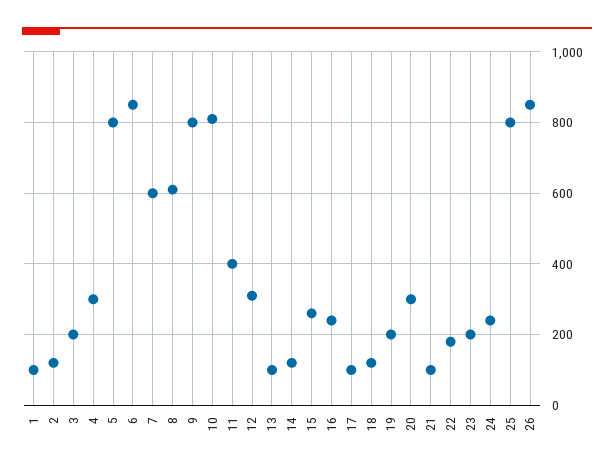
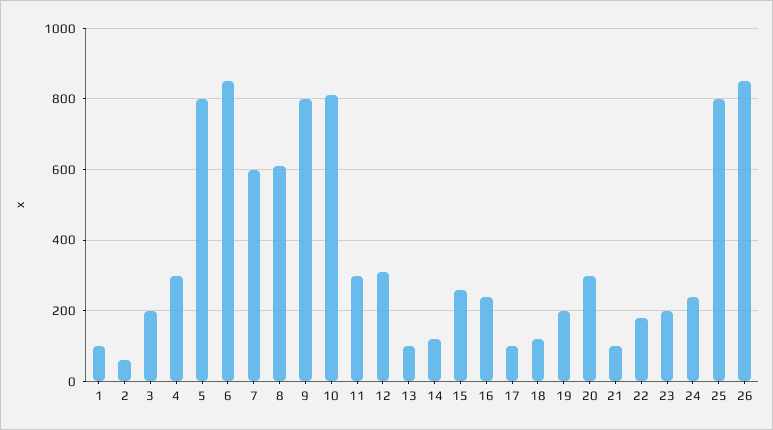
2: 120 -> 60
11: 400 -> 300

